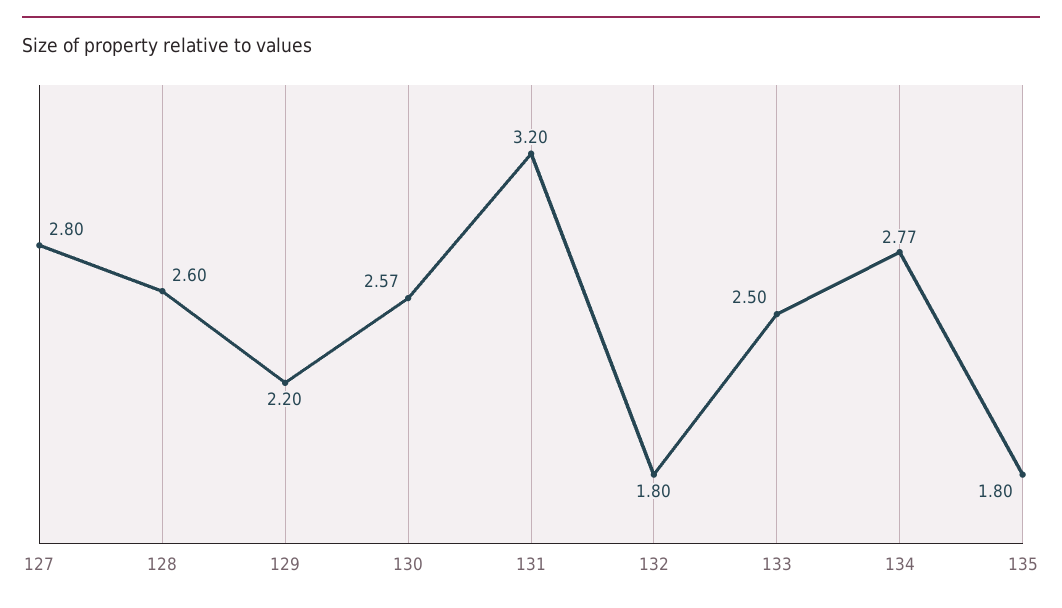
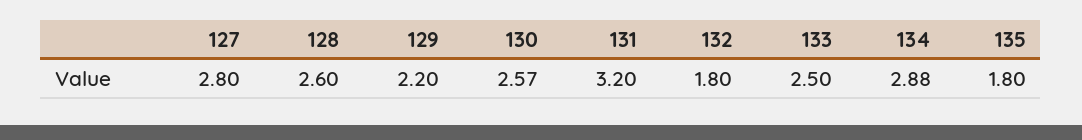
134: 2.77 -> 2.88

